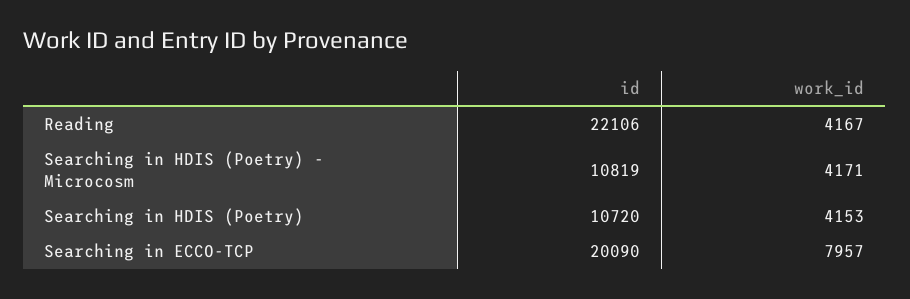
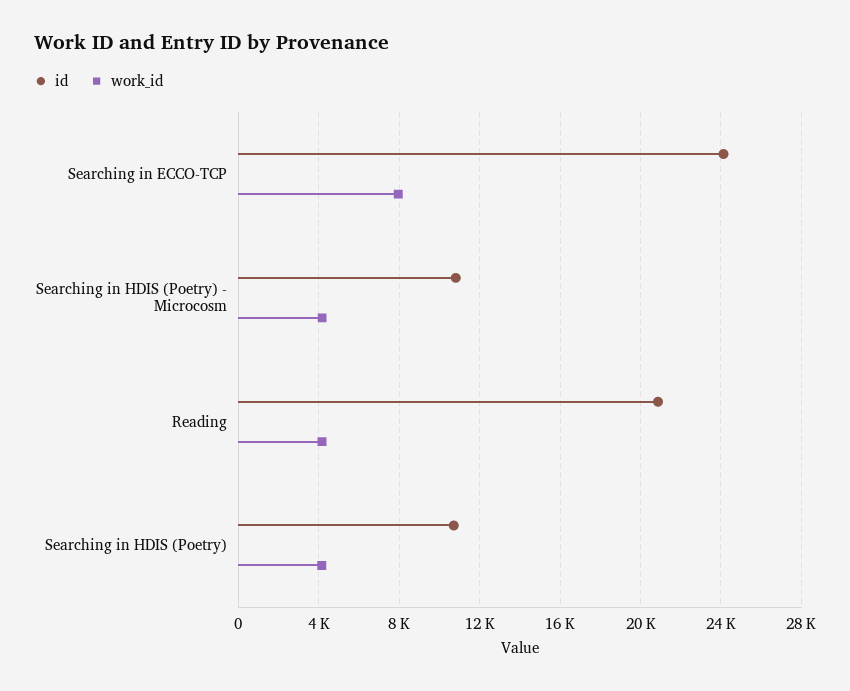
id, Reading: 22106 -> 21000
id, Searching in ECCO-TCP: 20090 -> 24000

